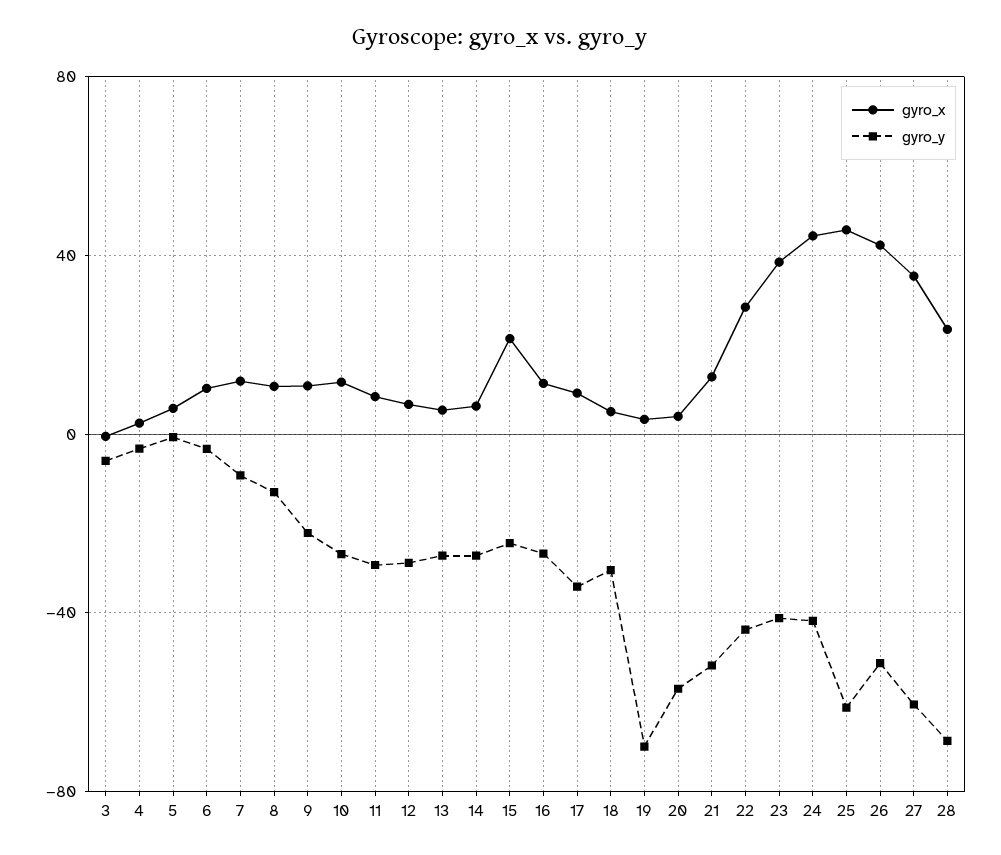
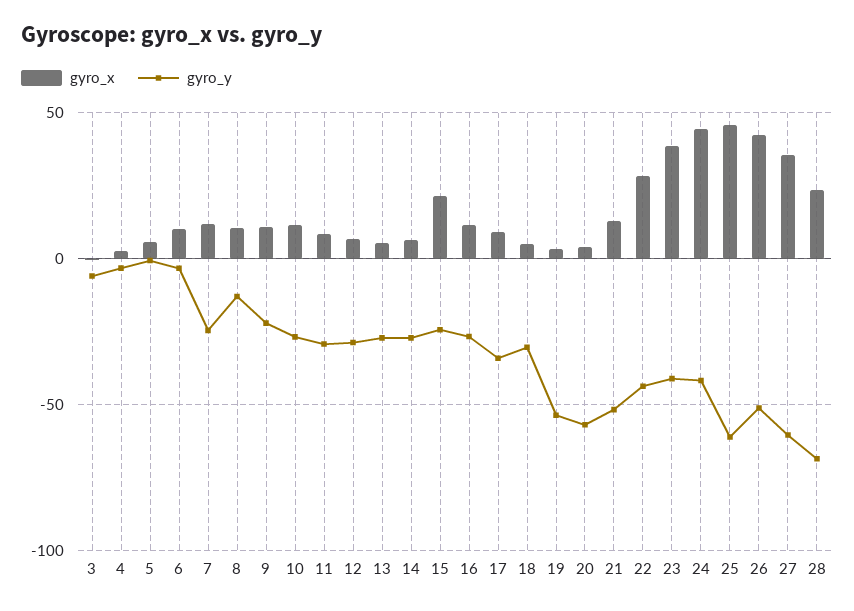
gyro_y, 7: -10 -> -25
gyro_y, 19: -70 -> -55

